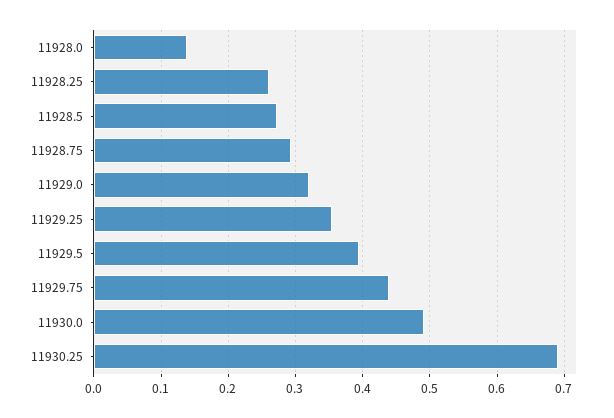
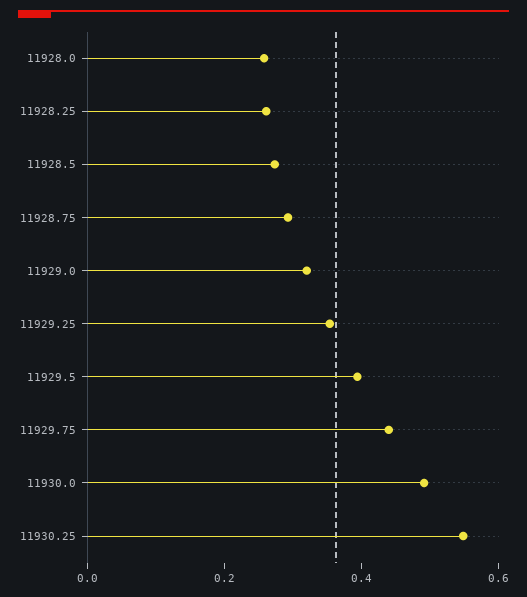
11928.0: 0.14 -> 0.25
11930.25: 0.69 -> 0.55

